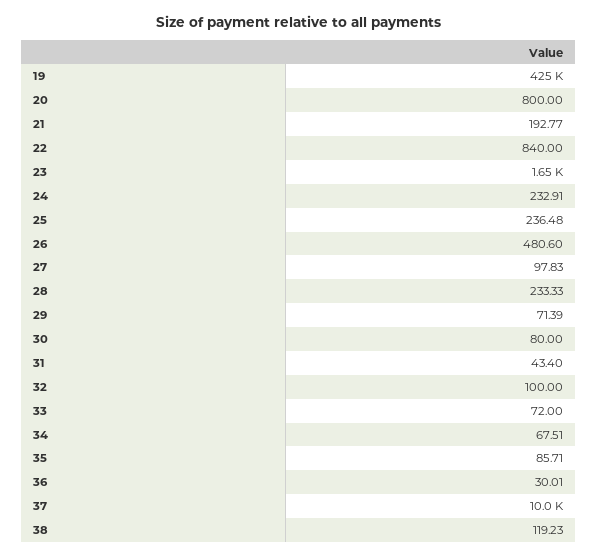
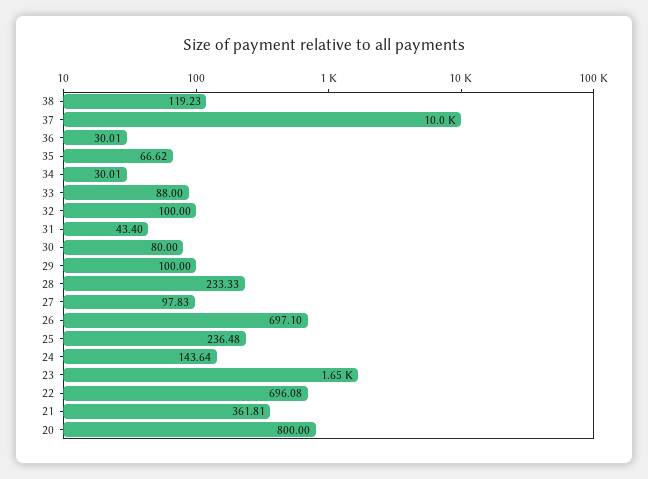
19: 425000 -> none
21: 192.77 -> 361.81
22: 840 -> 696.08
24: 232.91 -> 143.64
26: 480.6 -> 697.1
29: 71.39 -> 100
33: 72 -> 88
34: 67.51 -> 30.01
35: 85.71 -> 66.62

